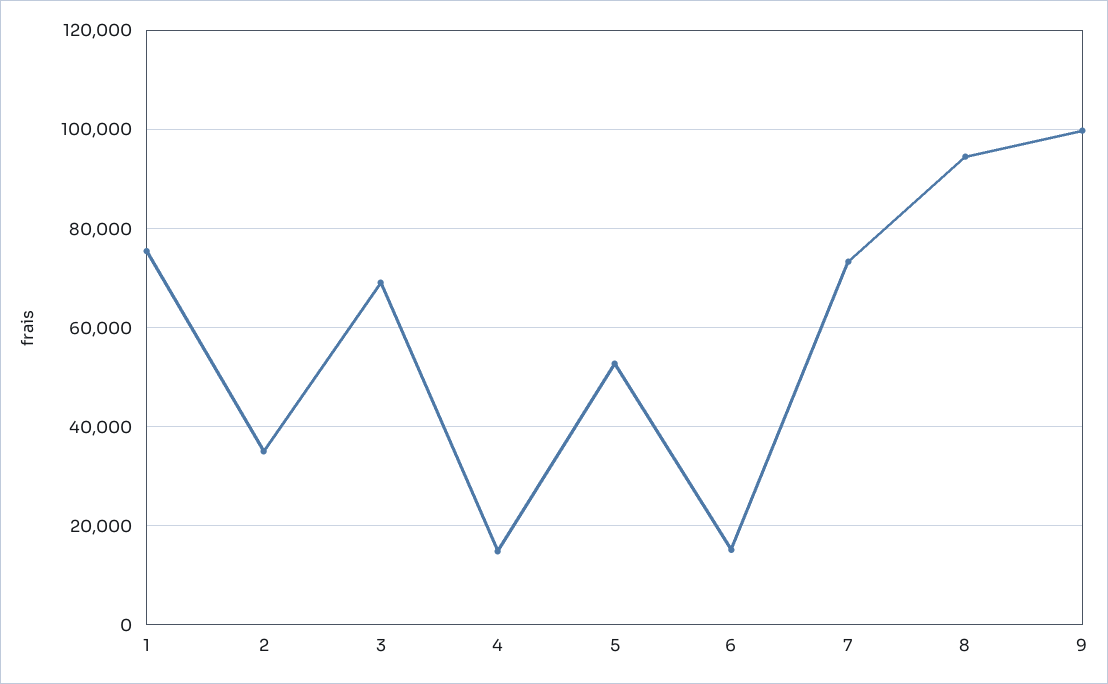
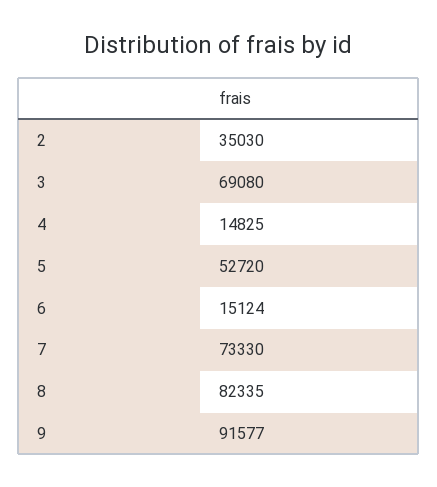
1: 76000 -> none
8: 94000 -> 82335
9: 100000 -> 91577

